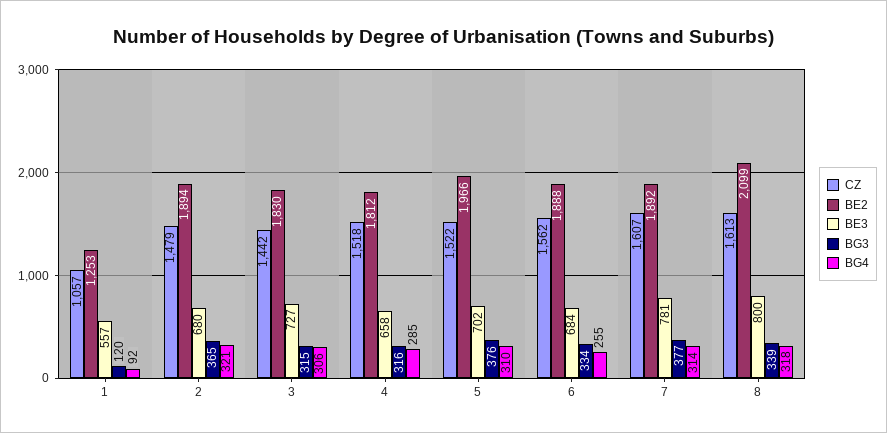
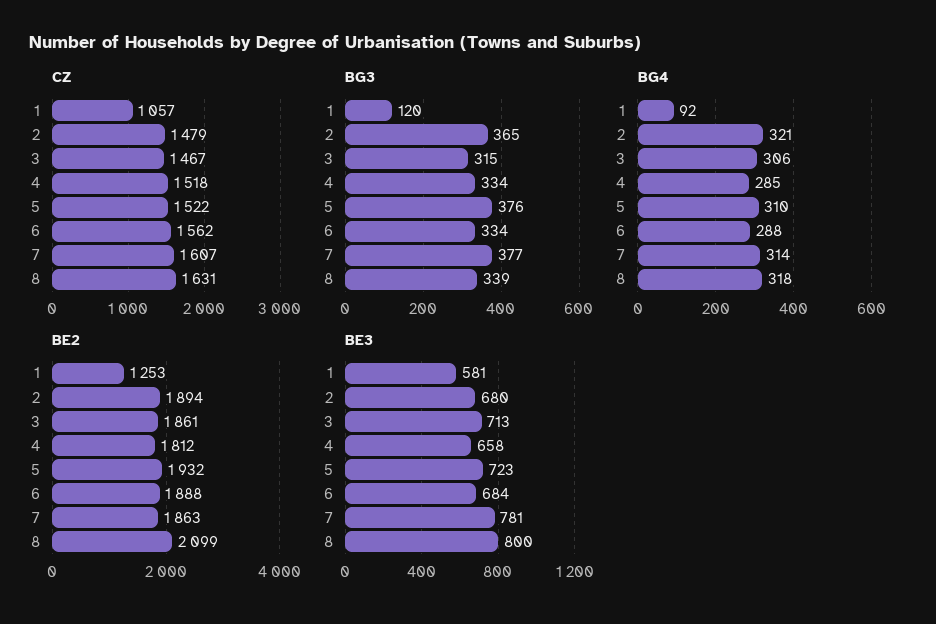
BE3, 1: 557 -> 581
CZ, 3: 1442 -> 1467
BE2, 3: 1830 -> 1861
BE3, 3: 727 -> 713
BG3, 4: 316 -> 334
BE2, 5: 1966 -> 1932
BE3, 5: 702 -> 723
BG4, 6: 255 -> 288
BE2, 7: 1892 -> 1863
CZ, 8: 1613 -> 1631

